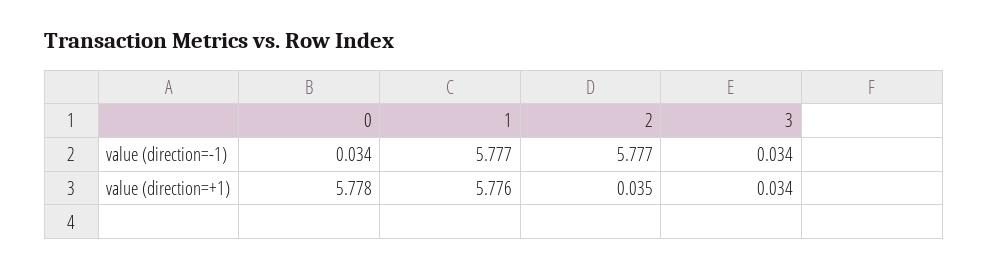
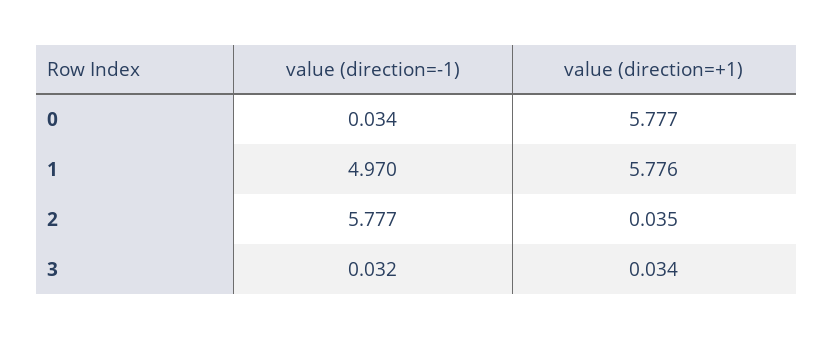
1, value (direction=-1): 5.777 -> 4.97
3, value (direction=-1): 0.034 -> 0.032
0, value (direction=+1): 5.778 -> 5.777

